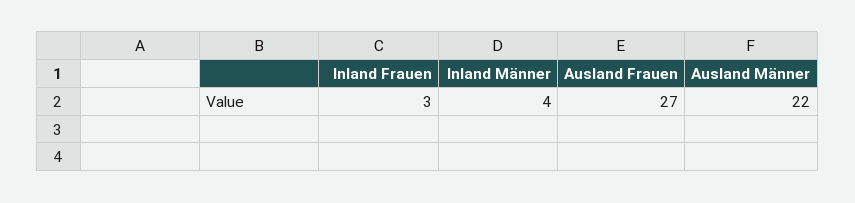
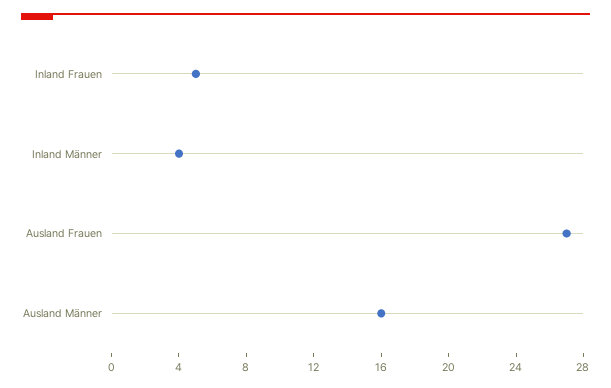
Inland Frauen: 3 -> 5
Ausland Männer: 22 -> 16

